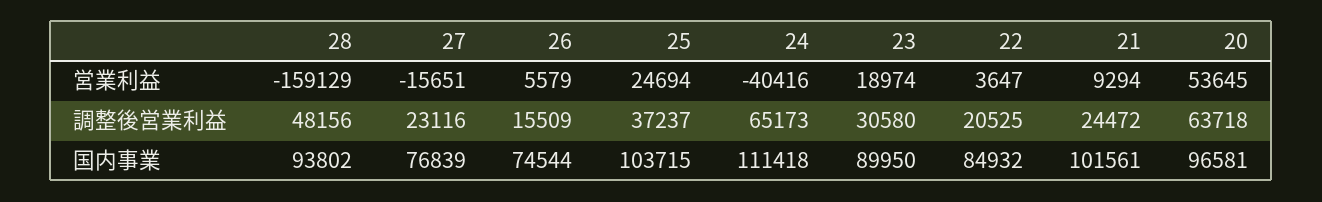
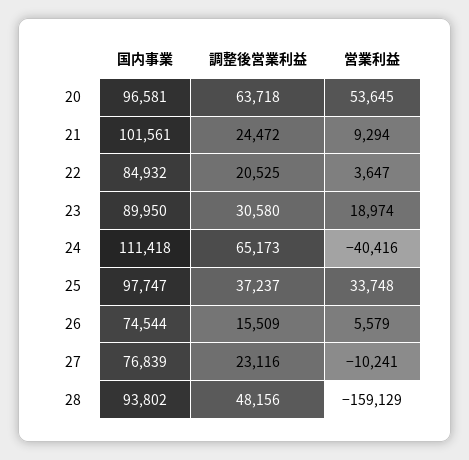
27, 営業利益: -15651 -> -10241
25, 営業利益: 24694 -> 33748
25, 国内事業: 103715 -> 97747

